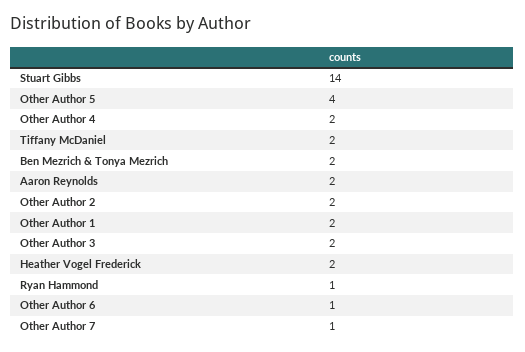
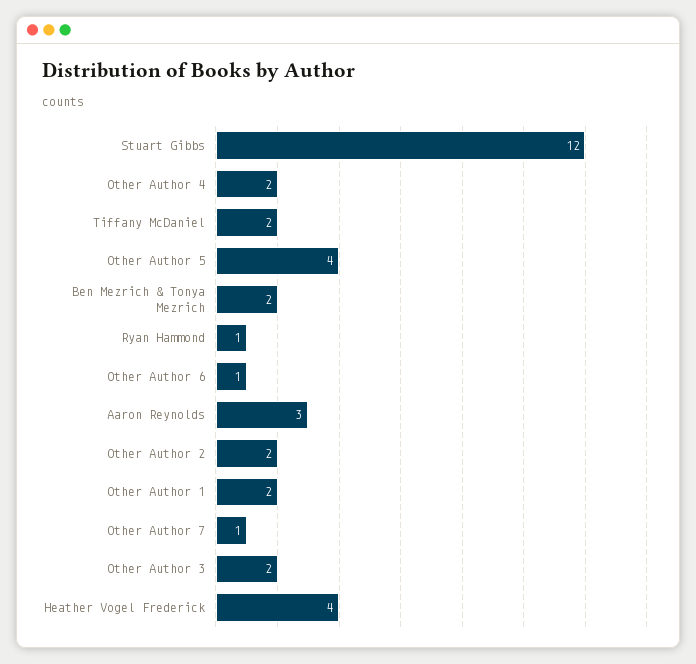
Stuart Gibbs: 14 -> 12
Aaron Reynolds: 2 -> 3
Heather Vogel Frederick: 2 -> 4

